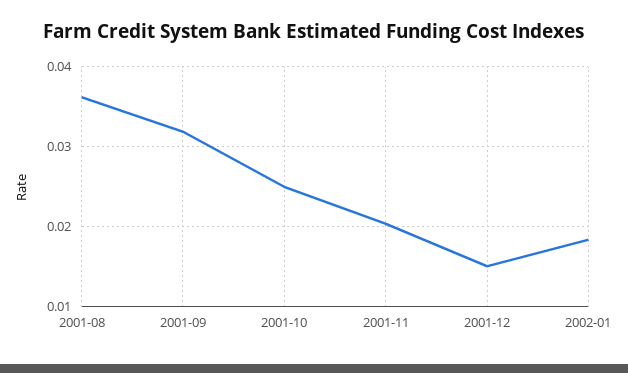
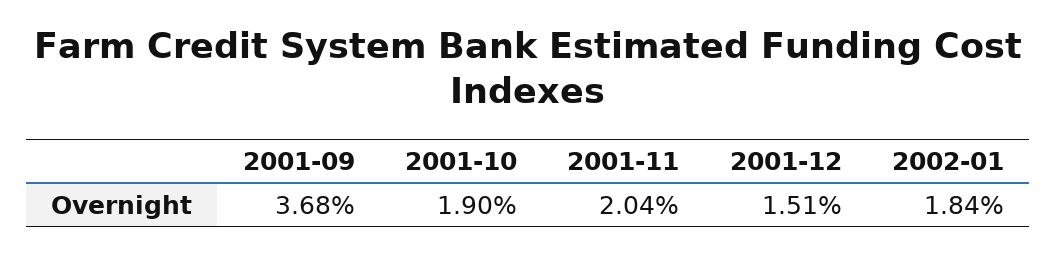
2001-08: 0.036 -> none
2001-09: 0.032 -> 0.0368
2001-10: 0.025 -> 0.019

